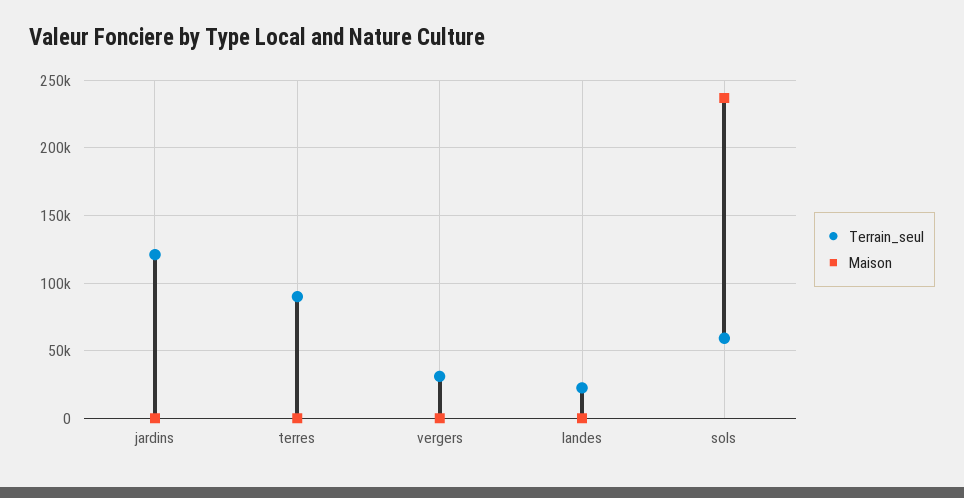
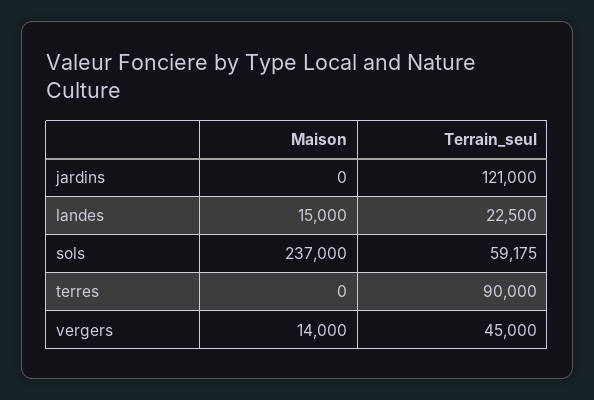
Terrain_seul, vergers: 30000 -> 45000
Maison, vergers: 0 -> 14000
Maison, landes: 0 -> 15000

